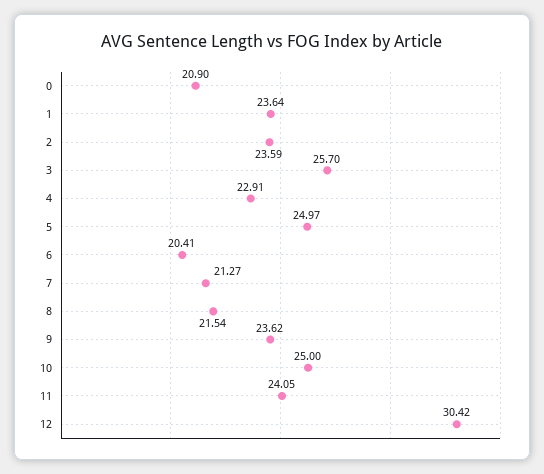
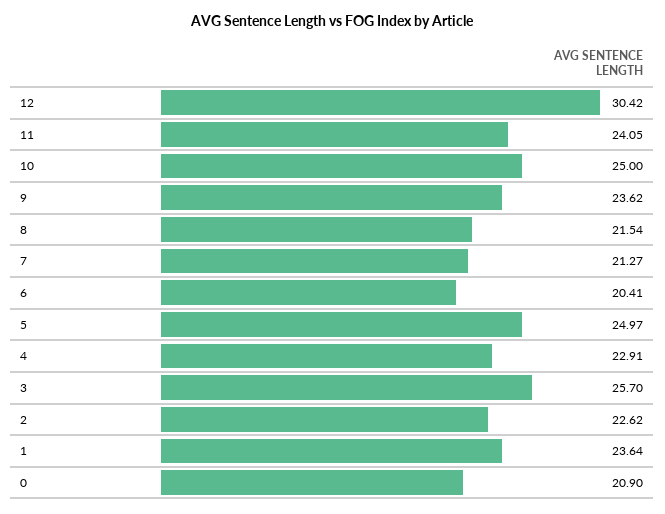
2: 23.59 -> 22.62

